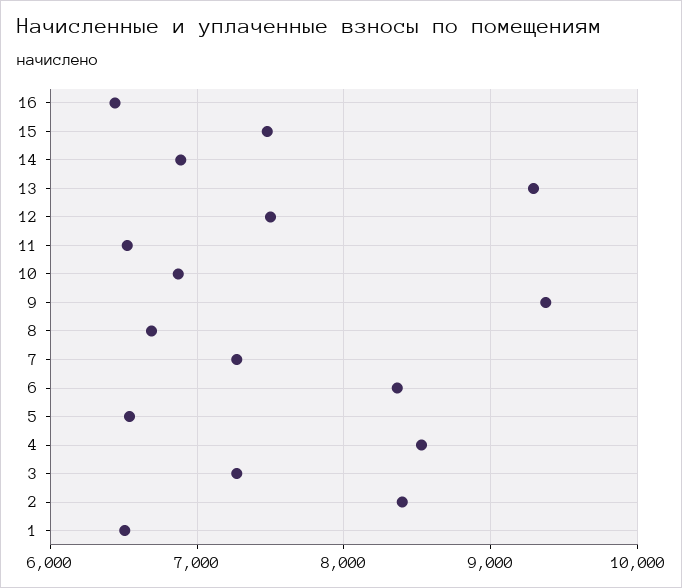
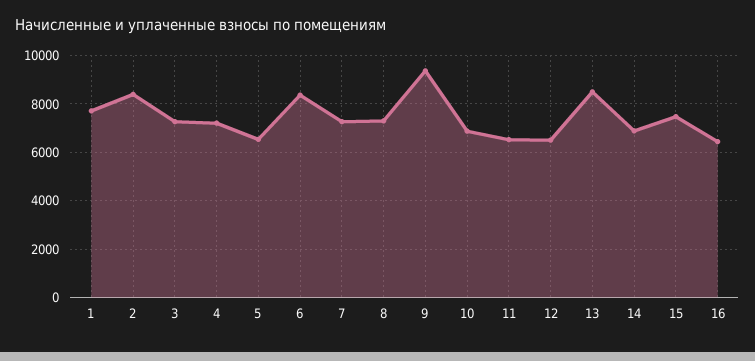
13: 9300 -> 8500
12: 7500 -> 6500
8: 6700 -> 7250
4: 8500 -> 7250
1: 6500 -> 7750

